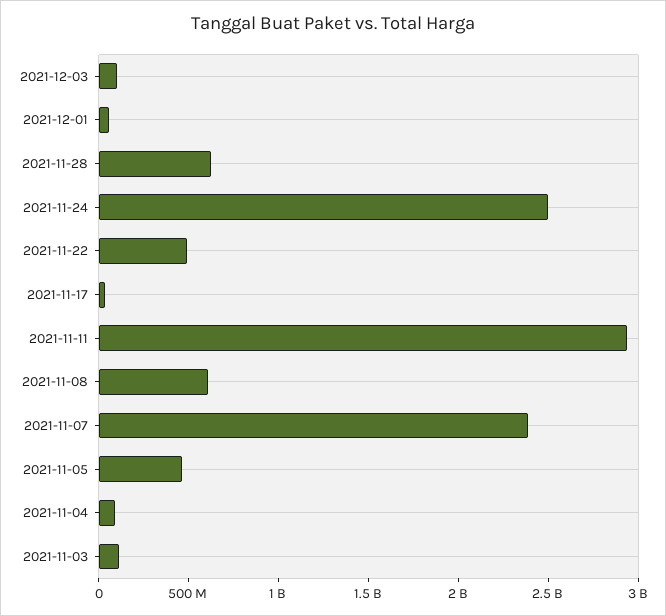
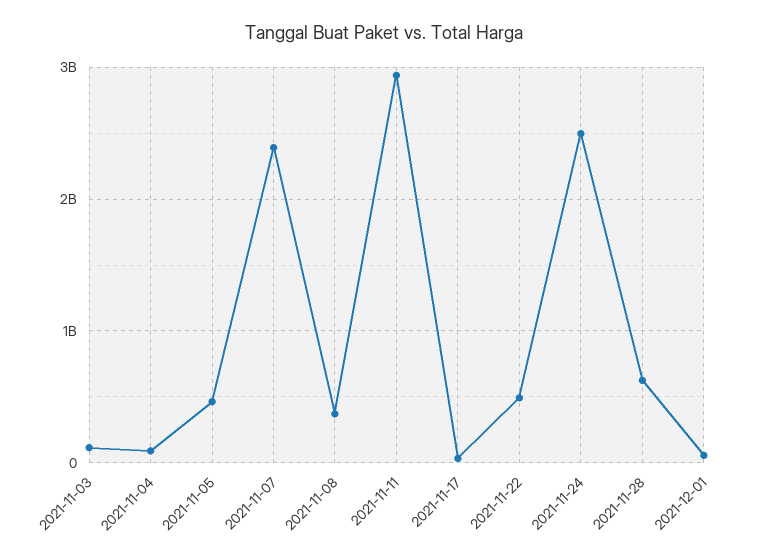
2021-12-03: 100000000 -> none
2021-11-08: 600000000 -> 400000000

